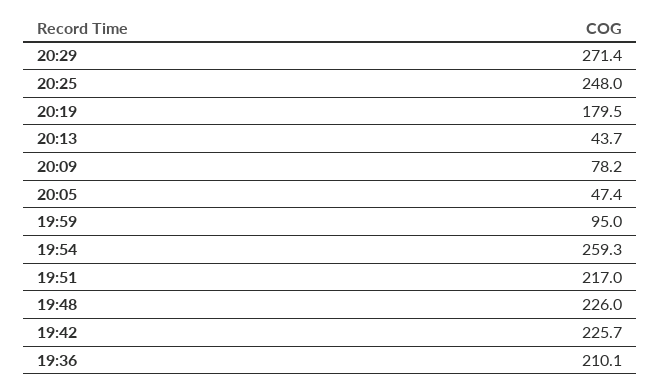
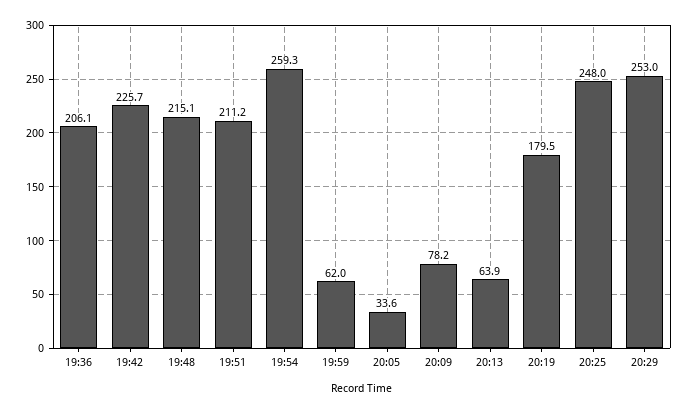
20:29: 271.4 -> 253
20:13: 43.7 -> 63.9
20:05: 47.4 -> 33.6
19:59: 95 -> 62
19:51: 217 -> 211.2
19:48: 226 -> 215.1
19:36: 210.1 -> 206.1

